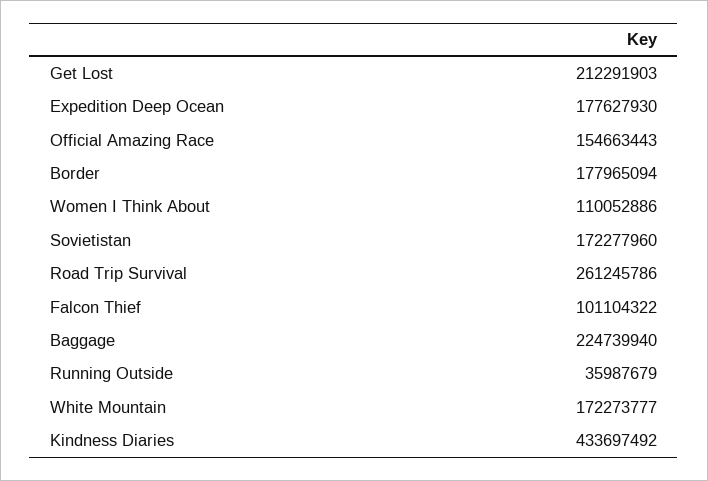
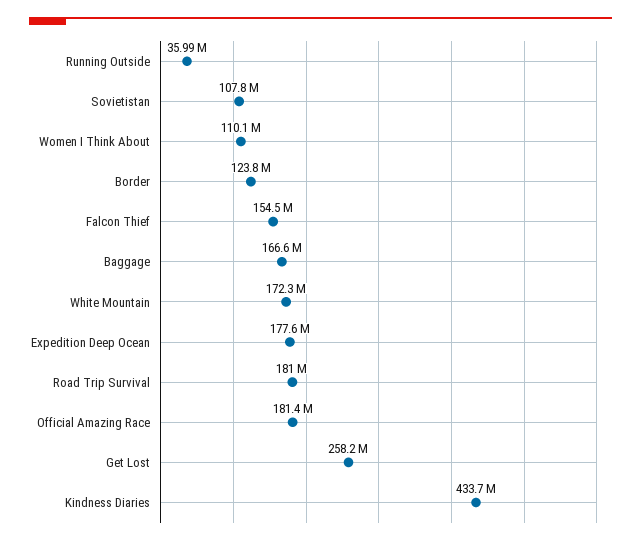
Get Lost: 212291903 -> 258200000
Official Amazing Race: 154663443 -> 181400000
Border: 177965094 -> 123800000
Sovietistan: 172277960 -> 107800000
Road Trip Survival: 261245786 -> 181000000
Falcon Thief: 101104322 -> 154500000
Baggage: 224739940 -> 166600000

